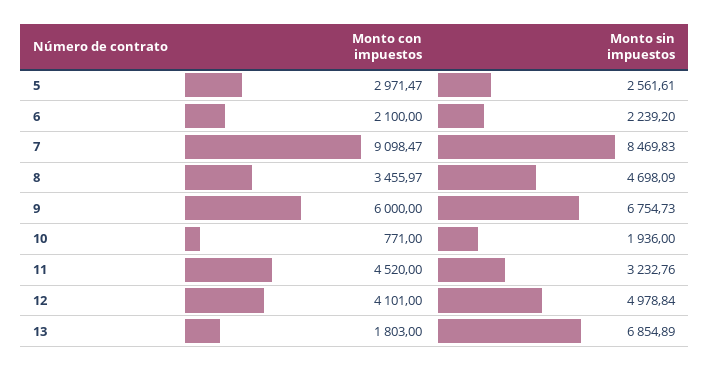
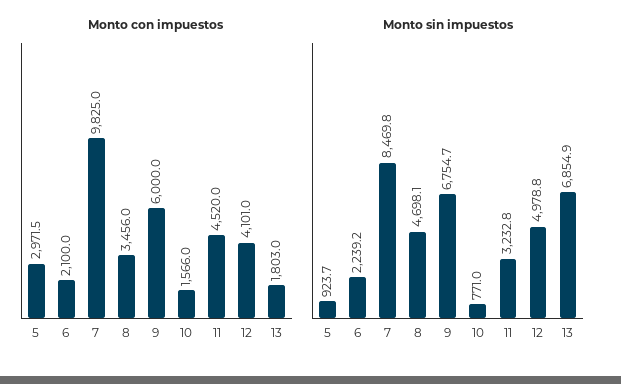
Monto sin impuestos, 5: 2561.61 -> 923.7
Monto con impuestos, 7: 9098.47 -> 9825
Monto con impuestos, 10: 771 -> 1566
Monto sin impuestos, 10: 1936 -> 771

